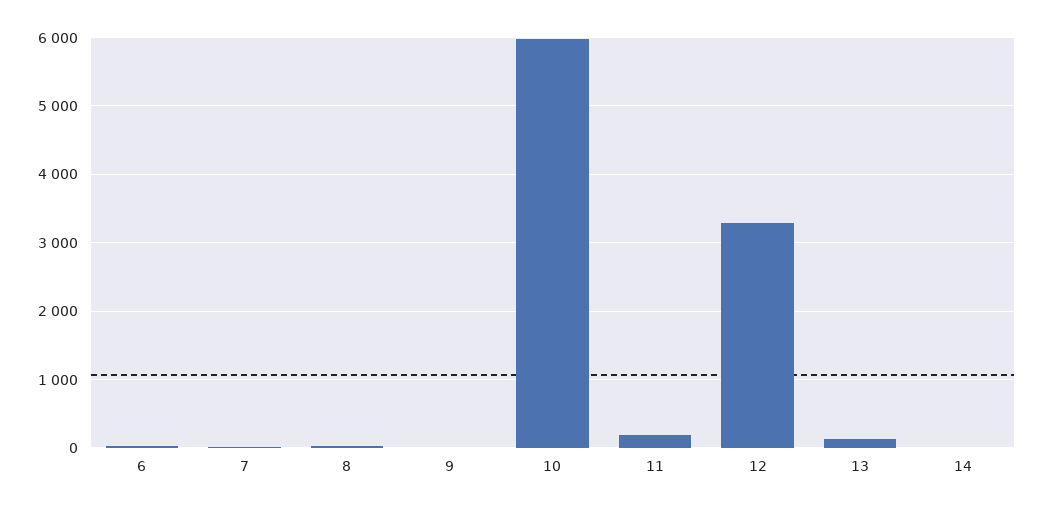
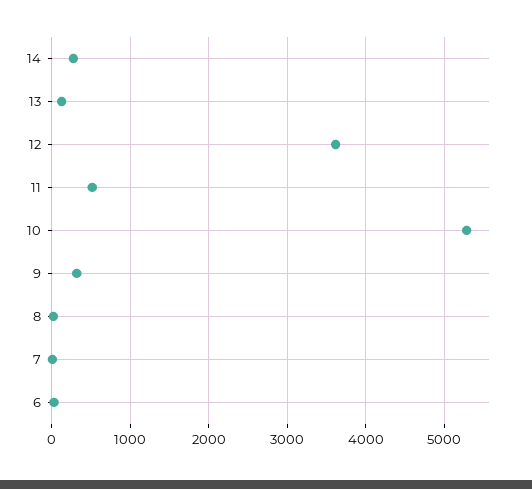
9: 0 -> 300
10: 6000 -> 5300
11: 200 -> 500
12: 3300 -> 3600
14: 0 -> 300

